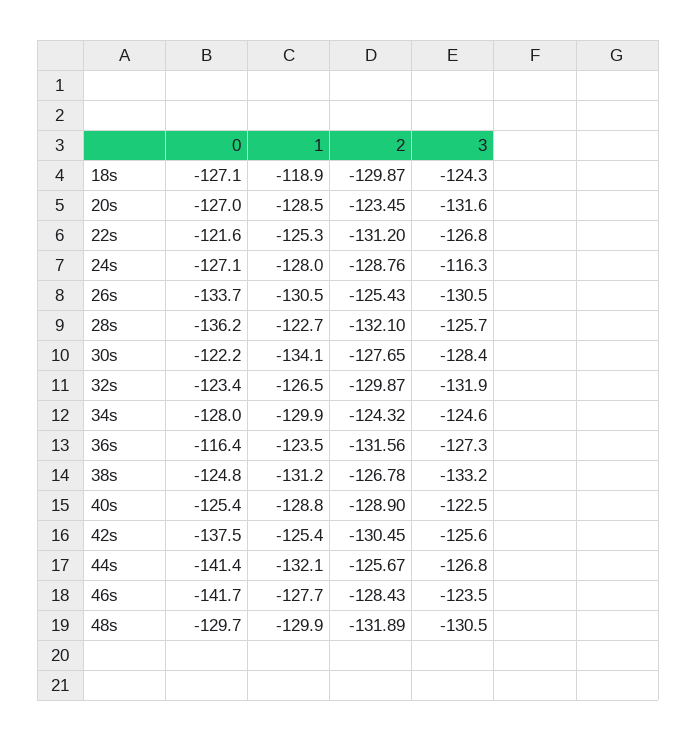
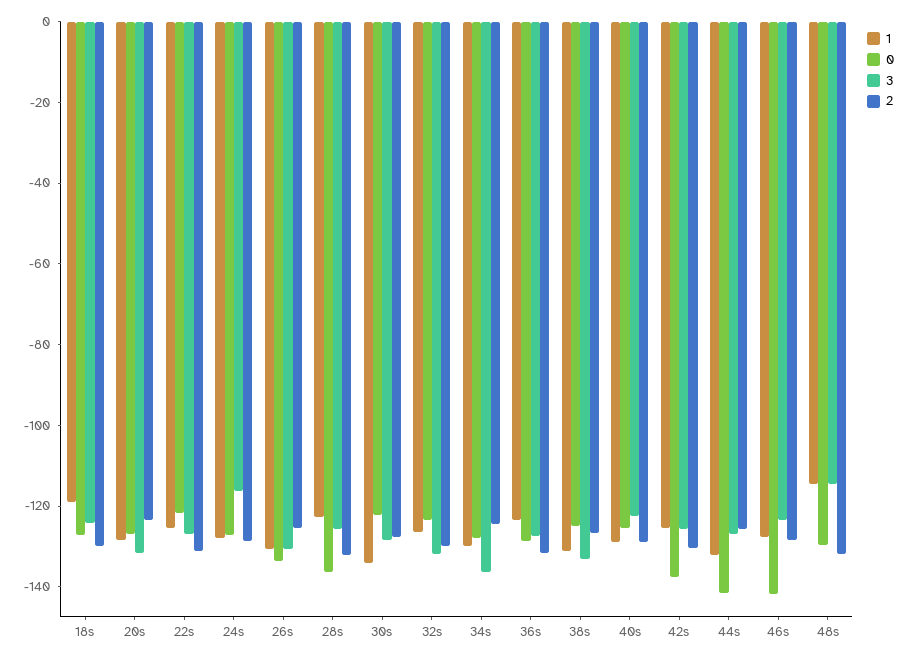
3, 34s: -124.6 -> -135
0, 36s: -116.4 -> -130
1, 48s: -129.9 -> -115
3, 48s: -130.5 -> -115

